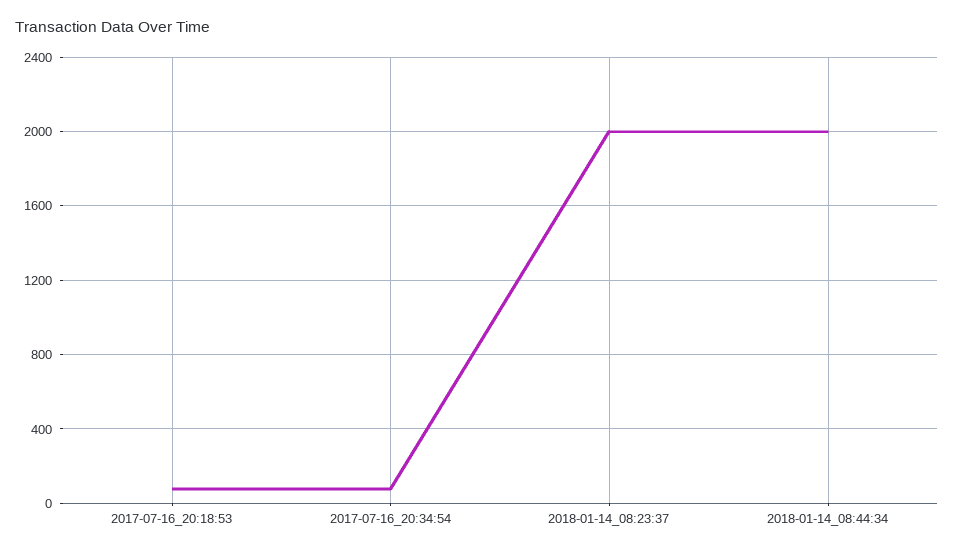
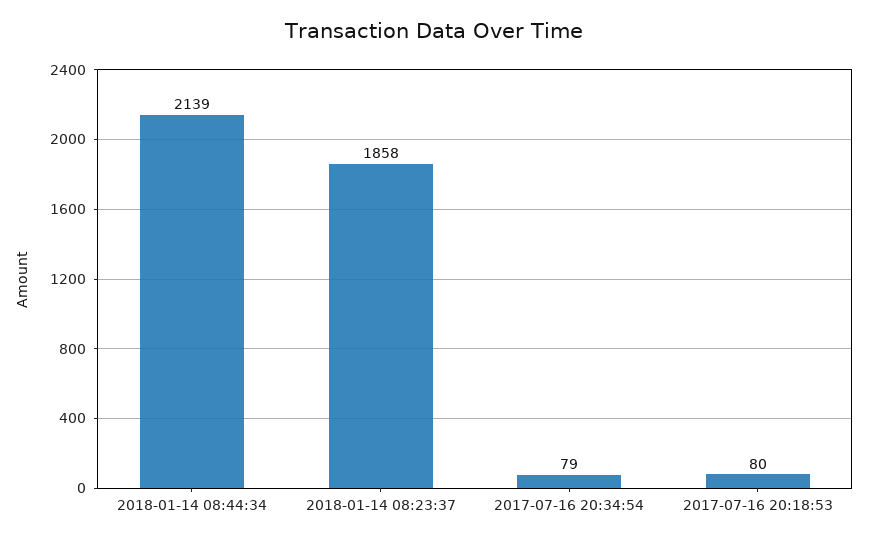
2018-01-14_08:23:37: 2000 -> 1858
2018-01-14_08:44:34: 2000 -> 2139

